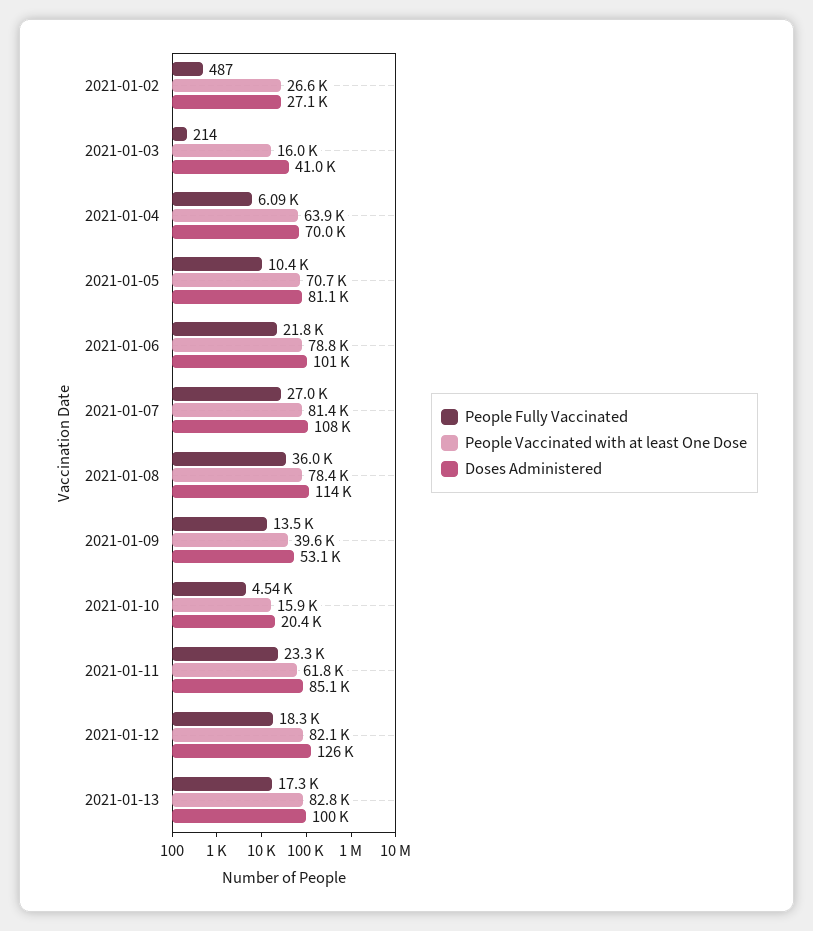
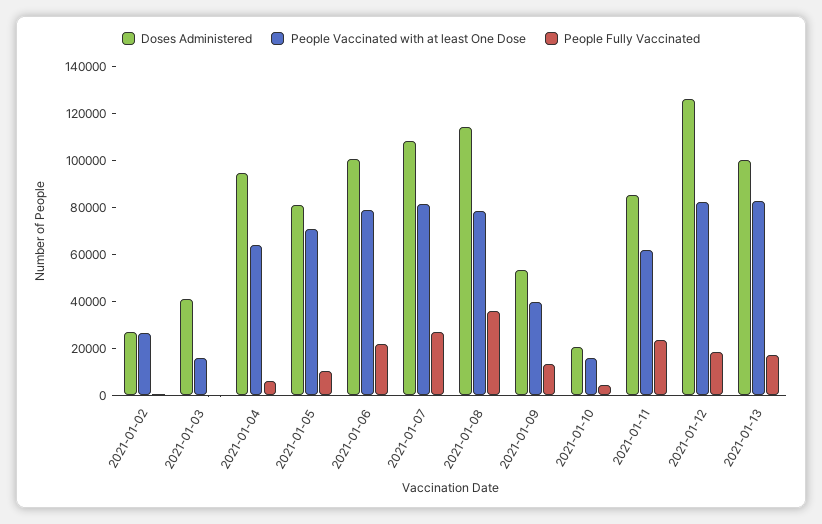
Doses Administered, 2021-01-04: 70000 -> 95000

